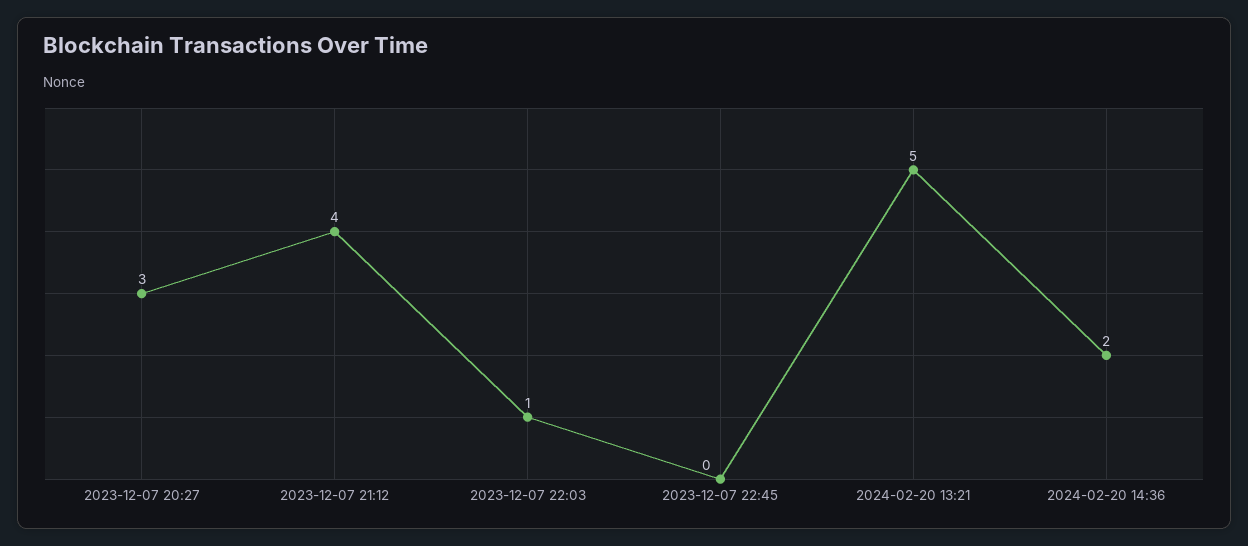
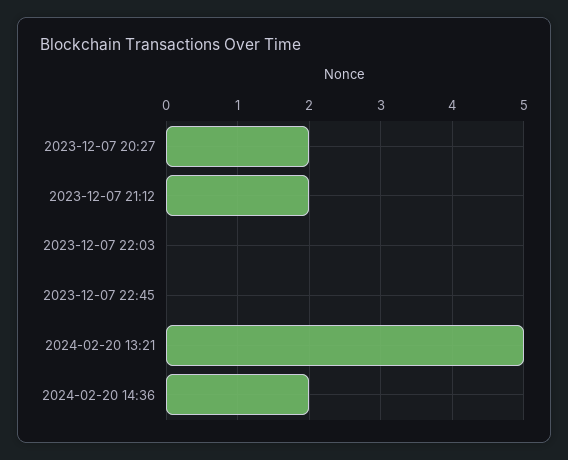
2023-12-07 20:27: 3 -> 2
2023-12-07 21:12: 4 -> 2
2023-12-07 22:03: 1 -> 0

